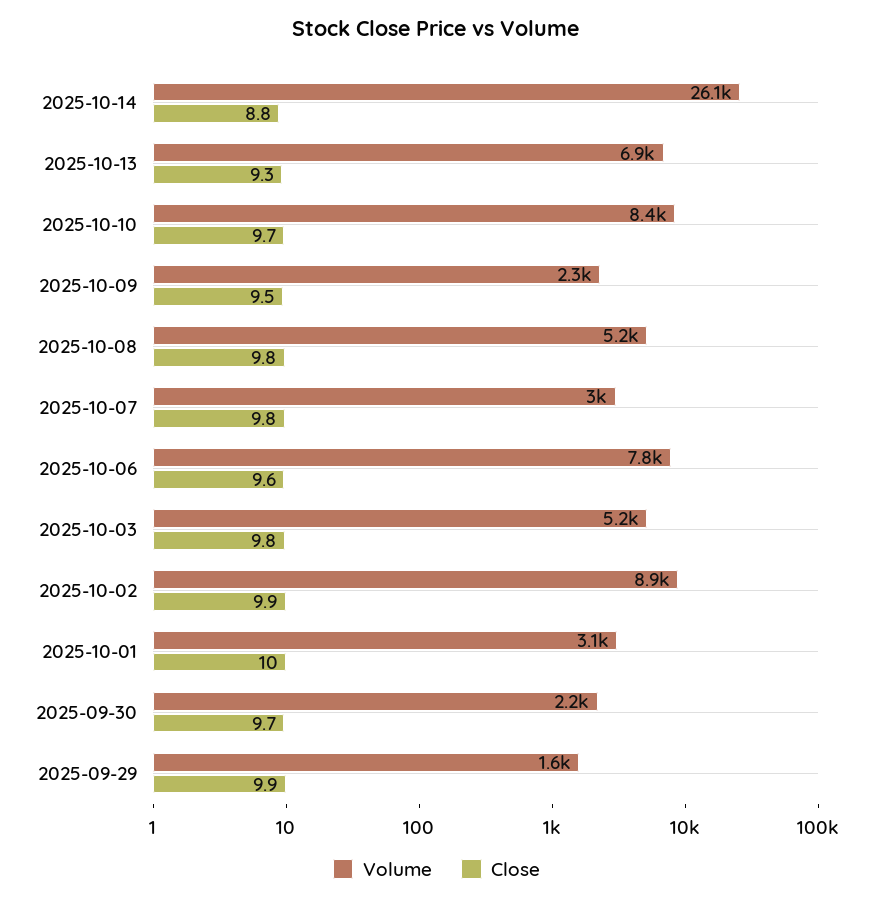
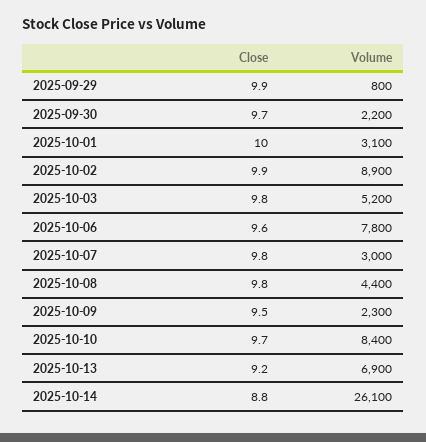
Close, 2025-10-13: 9.3 -> 9.2
Volume, 2025-10-08: 5200 -> 4400
Volume, 2025-09-29: 1600 -> 800

